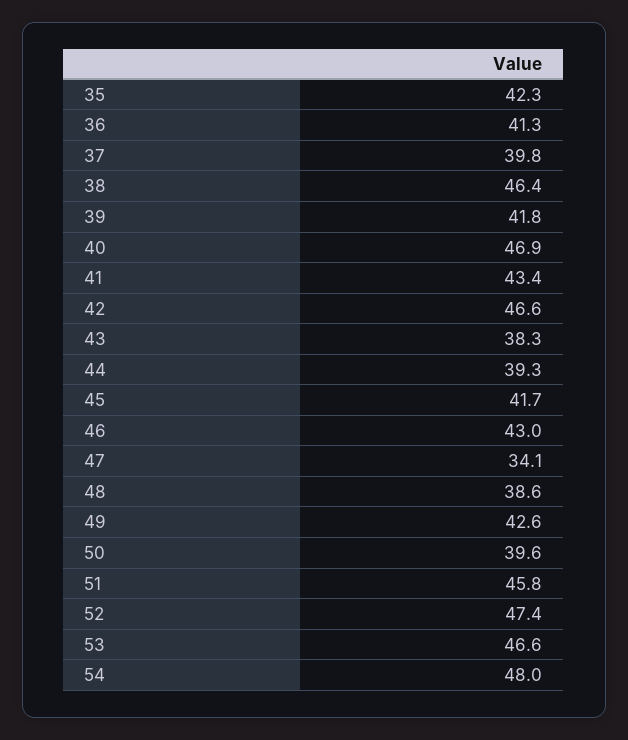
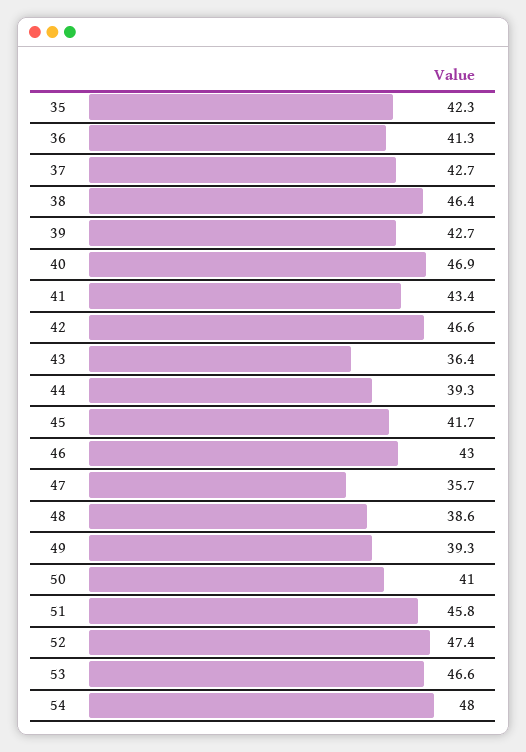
37: 39.8 -> 42.7
39: 41.8 -> 42.7
43: 38.3 -> 36.4
47: 34.1 -> 35.7
49: 42.6 -> 39.3
50: 39.6 -> 41

